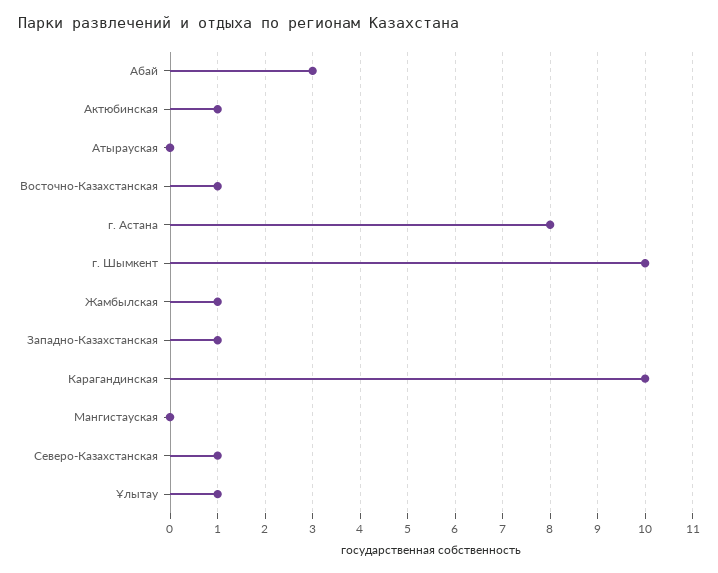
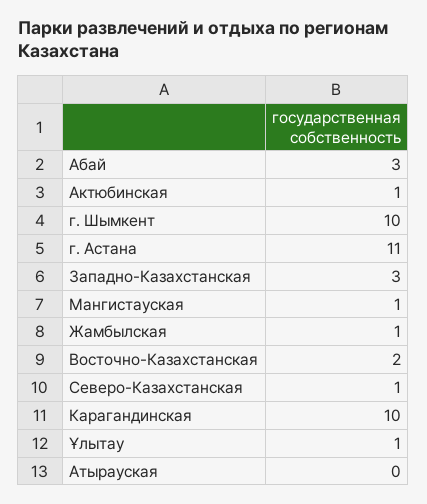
Восточно-Казахстанская: 1 -> 2
г. Астана: 8 -> 11
Западно-Казахстанская: 1 -> 3
Мангистауская: 0 -> 1

